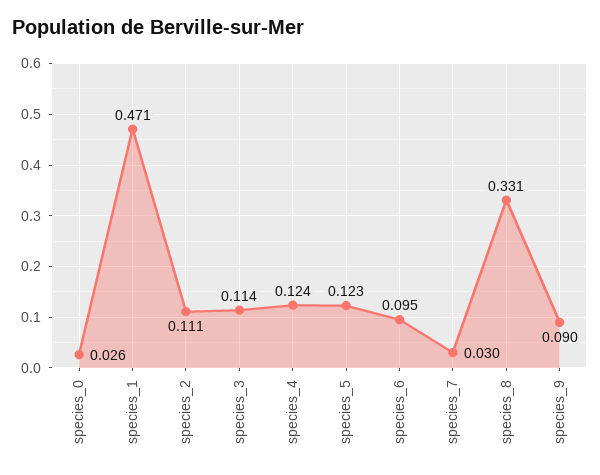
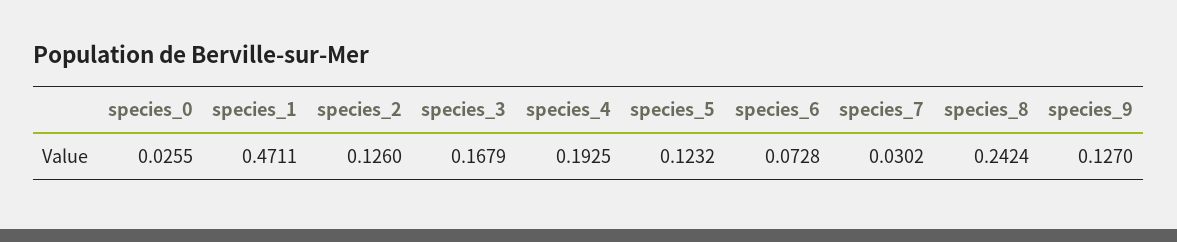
species_2: 0.111 -> 0.126
species_3: 0.114 -> 0.1679
species_4: 0.124 -> 0.1925
species_6: 0.095 -> 0.0728
species_8: 0.331 -> 0.2424
species_9: 0.09 -> 0.127

